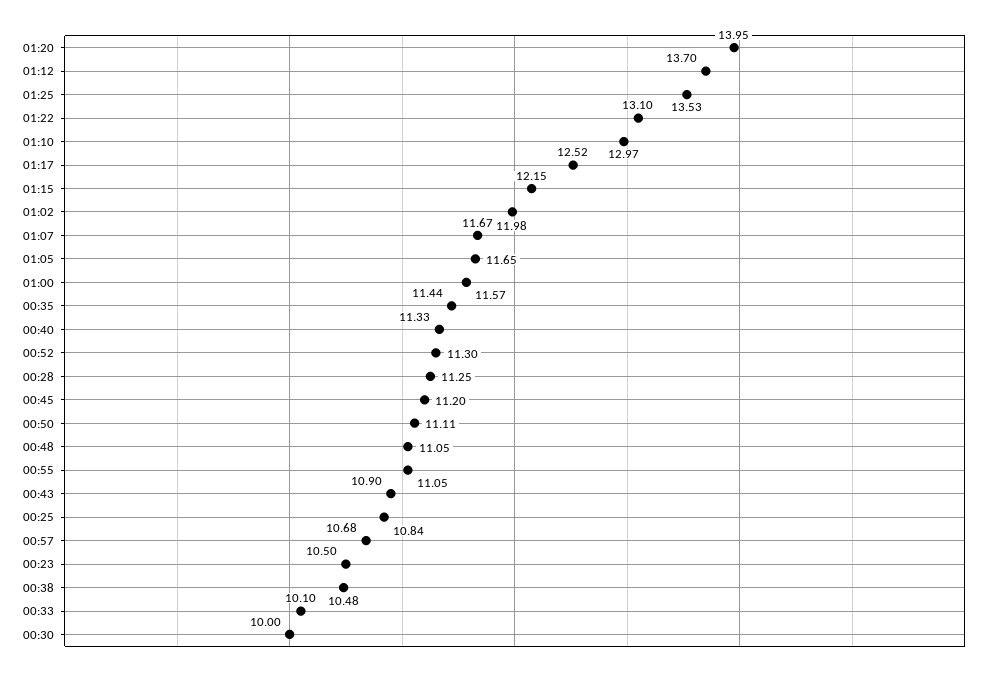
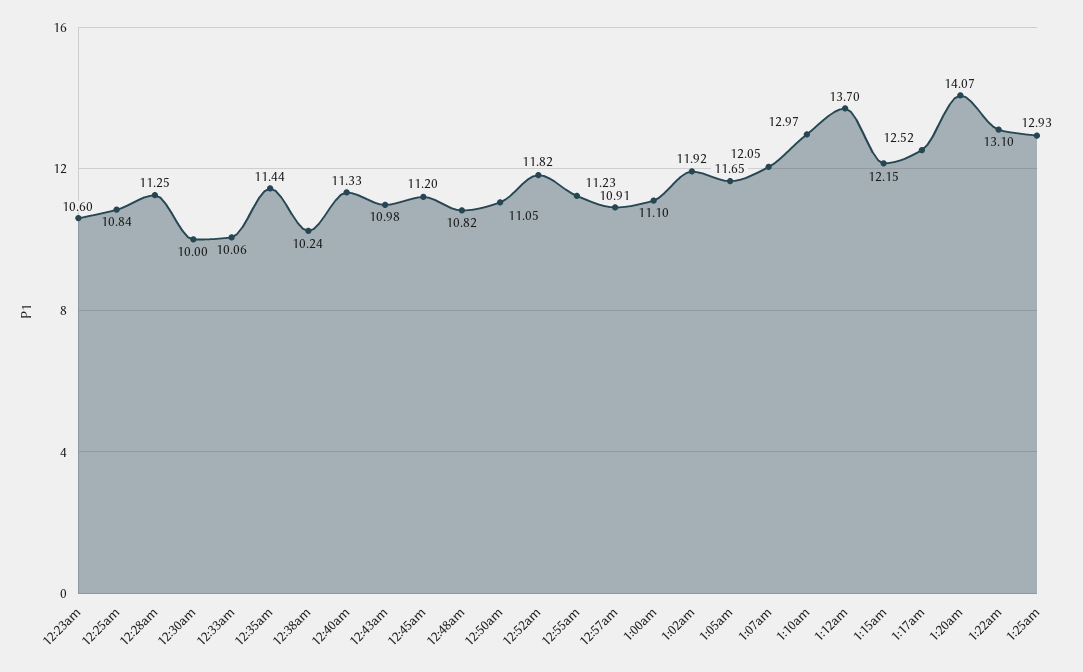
01:20: 13.95 -> 14.07
01:25: 13.53 -> 12.93
01:02: 11.98 -> 11.92
01:07: 11.67 -> 12.05
01:00: 11.57 -> 11.1
00:52: 11.3 -> 11.82
00:50: 11.11 -> 11.05
00:48: 11.05 -> 10.82
00:55: 11.05 -> 11.23
00:43: 10.9 -> 10.98
00:57: 10.68 -> 10.91
00:23: 10.5 -> 10.6
00:38: 10.48 -> 10.24
00:33: 10.1 -> 10.06

